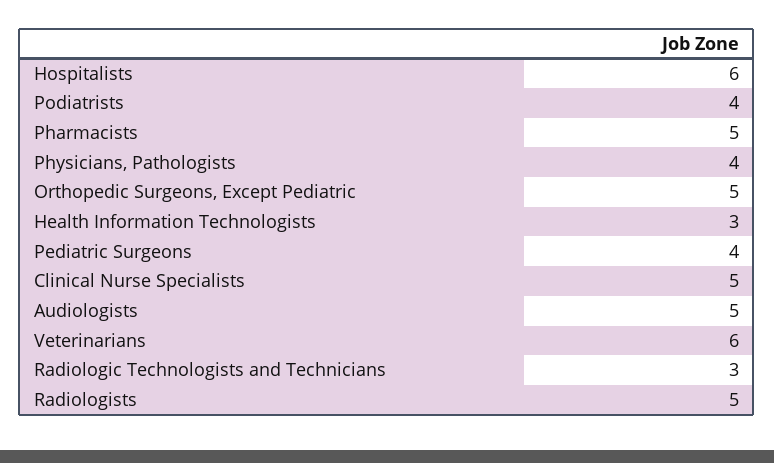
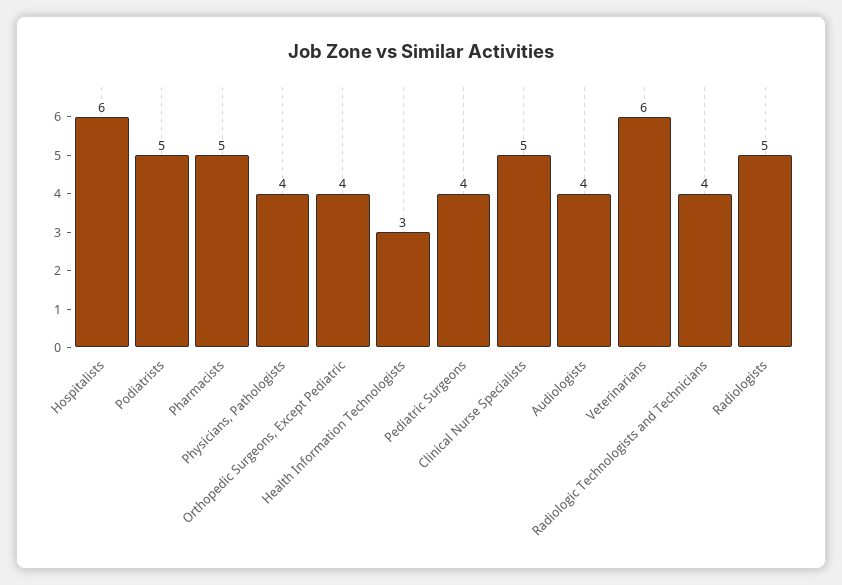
Podiatrists: 4 -> 5
Orthopedic Surgeons, Except Pediatric: 5 -> 4
Audiologists: 5 -> 4
Radiologic Technologists and Technicians: 3 -> 4

